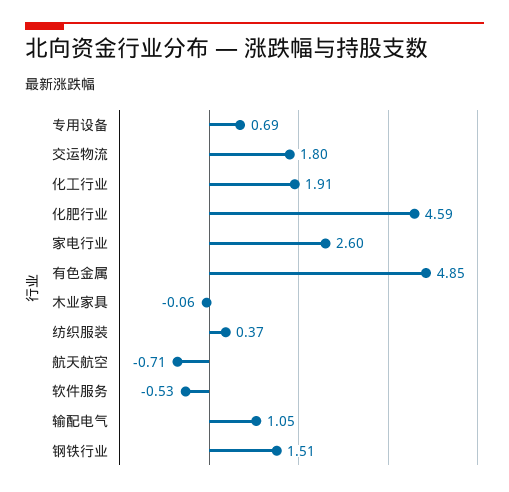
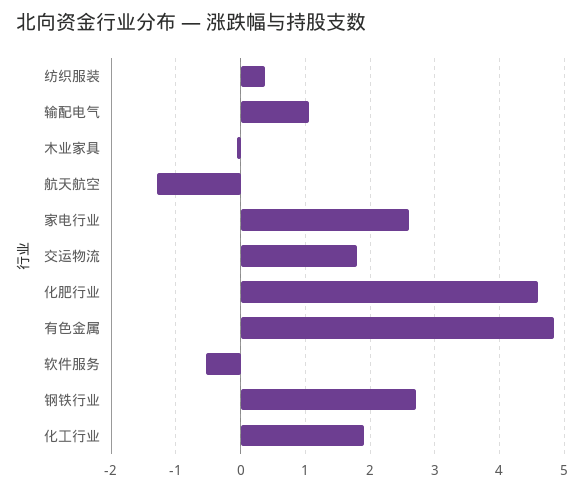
专用设备: 0.69 -> none
航天航空: -0.71 -> -1.3
钢铁行业: 1.51 -> 2.7

